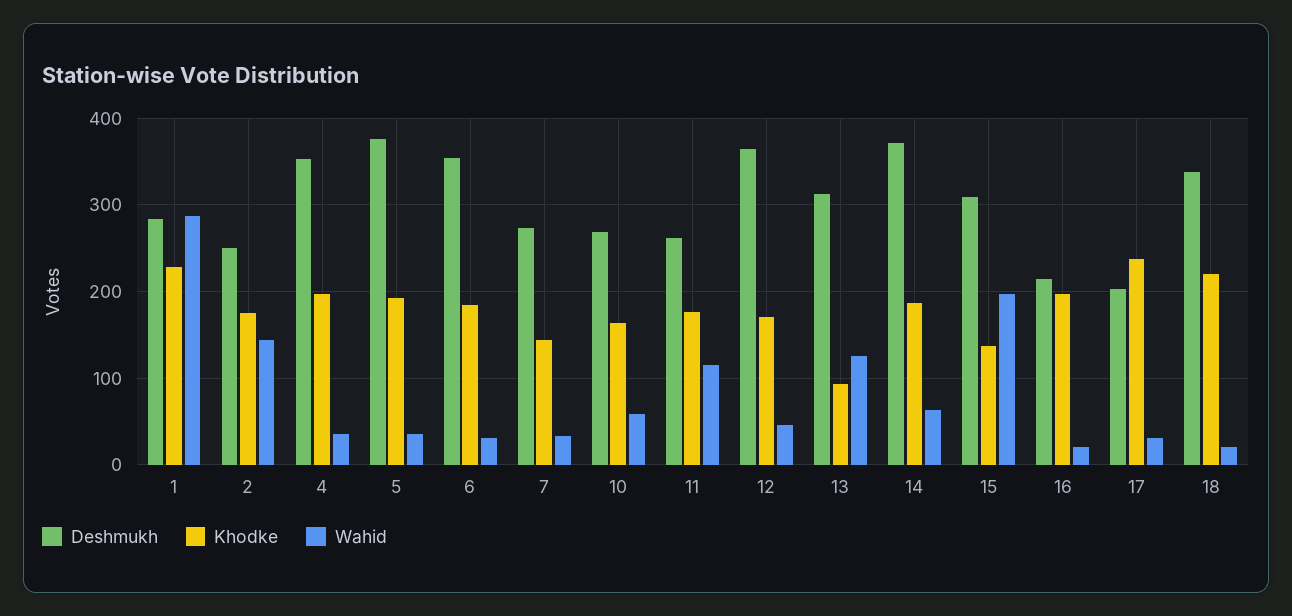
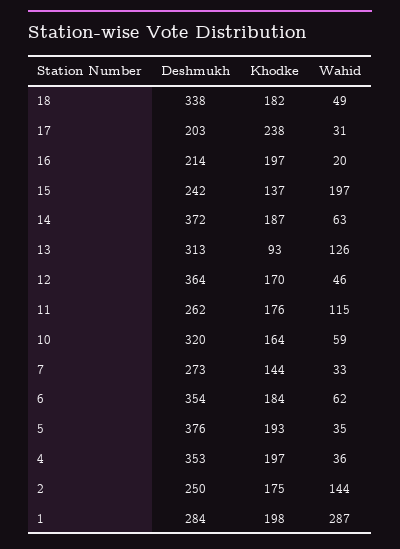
Khodke, 1: 230 -> 198
Wahid, 6: 30 -> 62
Deshmukh, 10: 270 -> 320
Deshmukh, 15: 310 -> 242
Khodke, 18: 220 -> 182
Wahid, 18: 20 -> 49

